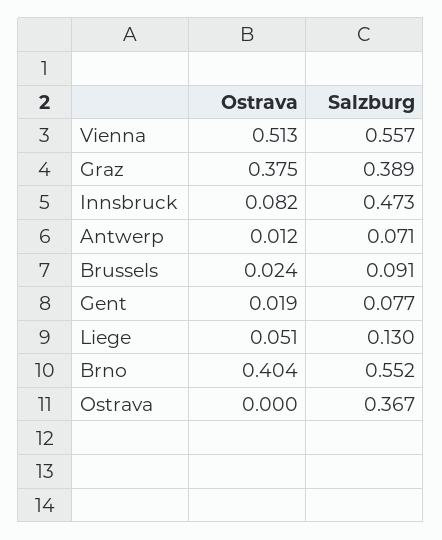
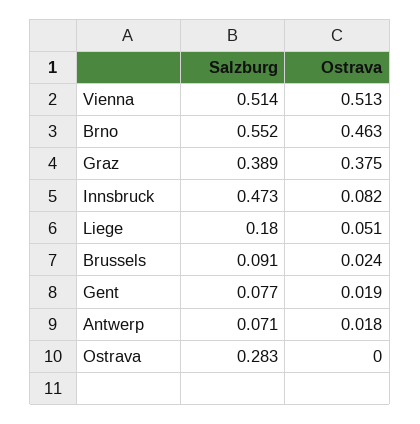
Salzburg, Vienna: 0.557 -> 0.514
Ostrava, Antwerp: 0.012 -> 0.018
Salzburg, Liege: 0.13 -> 0.18
Ostrava, Brno: 0.404 -> 0.463
Salzburg, Ostrava: 0.367 -> 0.283

